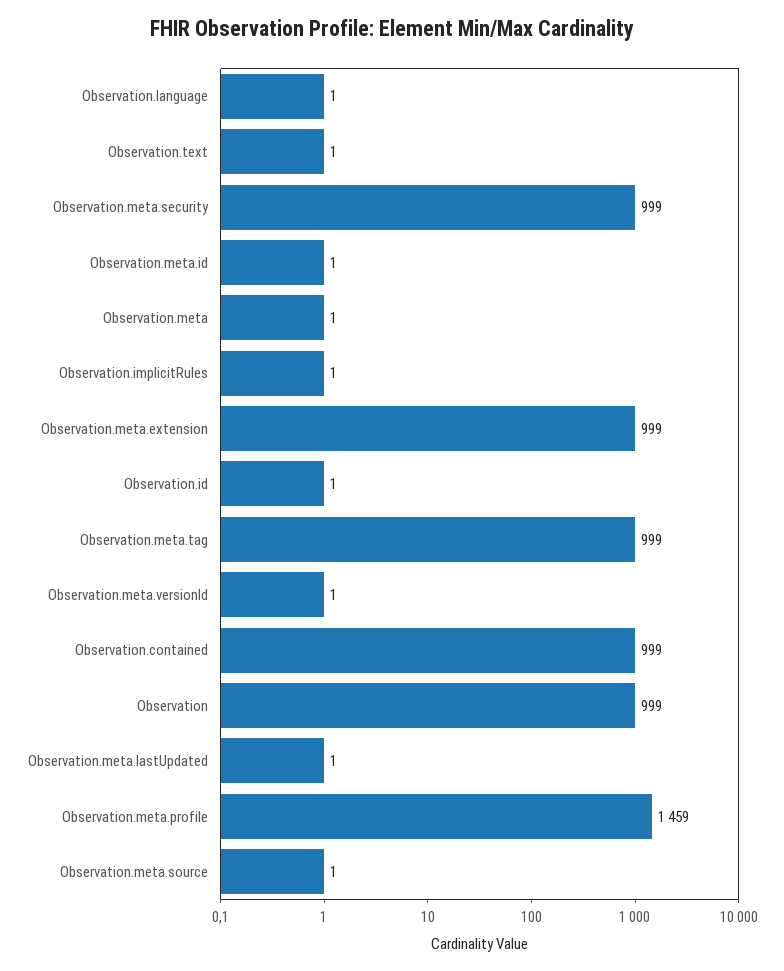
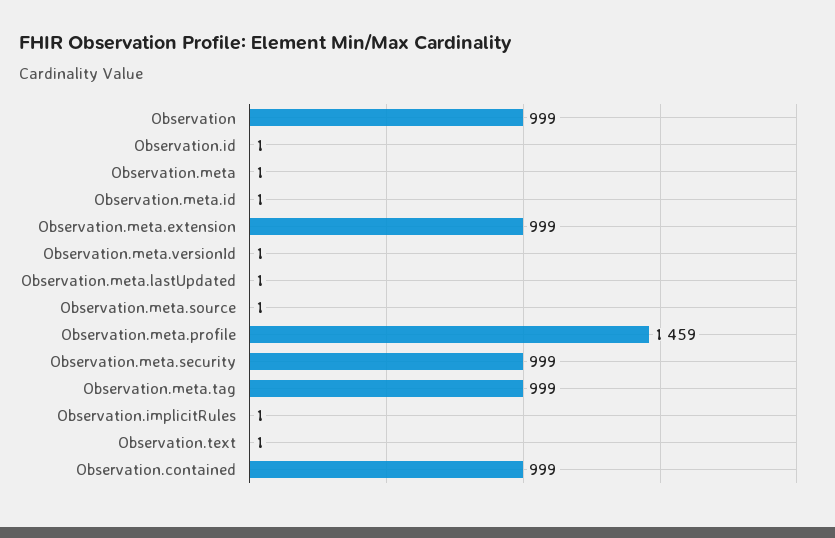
Observation.language: 1 -> none

